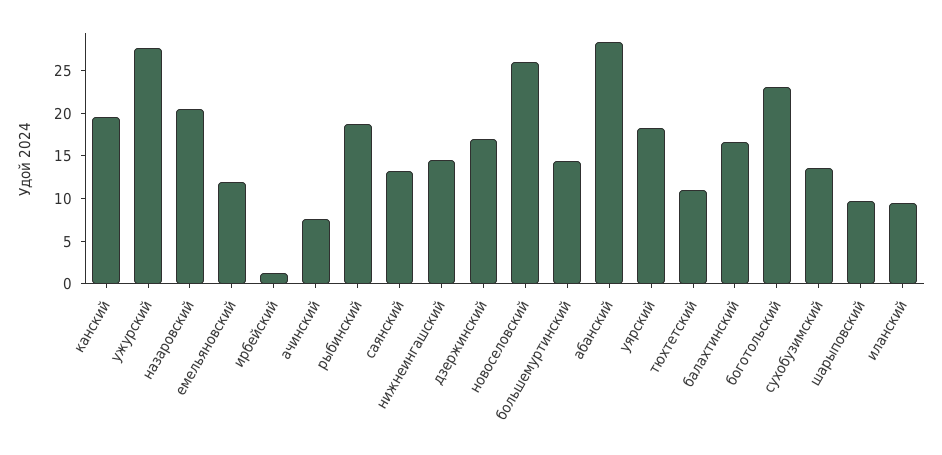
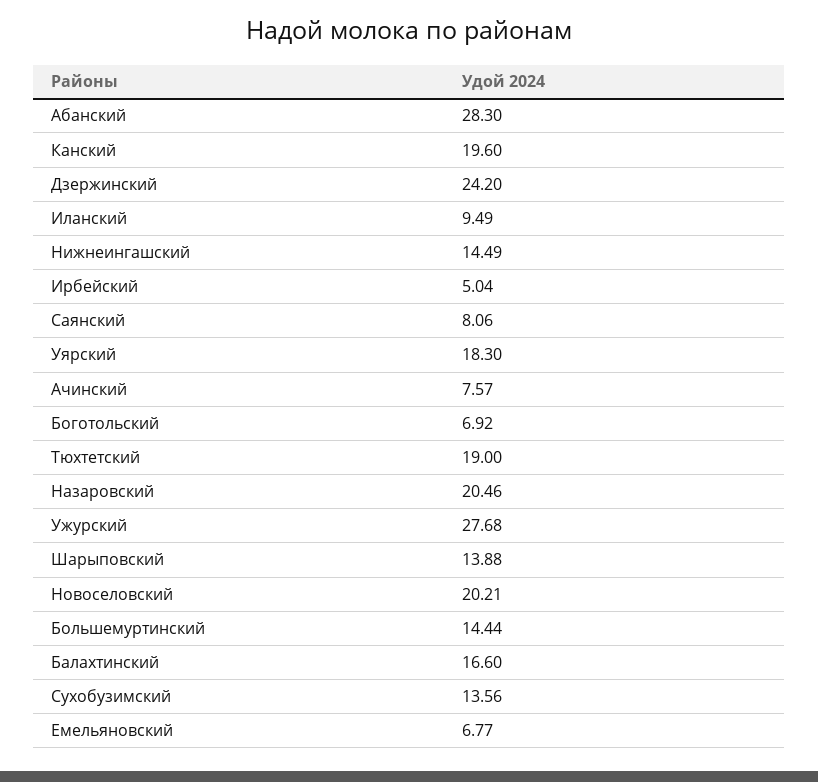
емельяновский: 12 -> 6.77
ирбейский: 1 -> 5.04
рыбинский: 19 -> none
саянский: 13 -> 8.06
дзержинский: 17 -> 24.2
новоселовский: 26 -> 20.21
тюхтетский: 11 -> 19
боготольский: 23 -> 6.92
шарыповский: 10 -> 13.88

